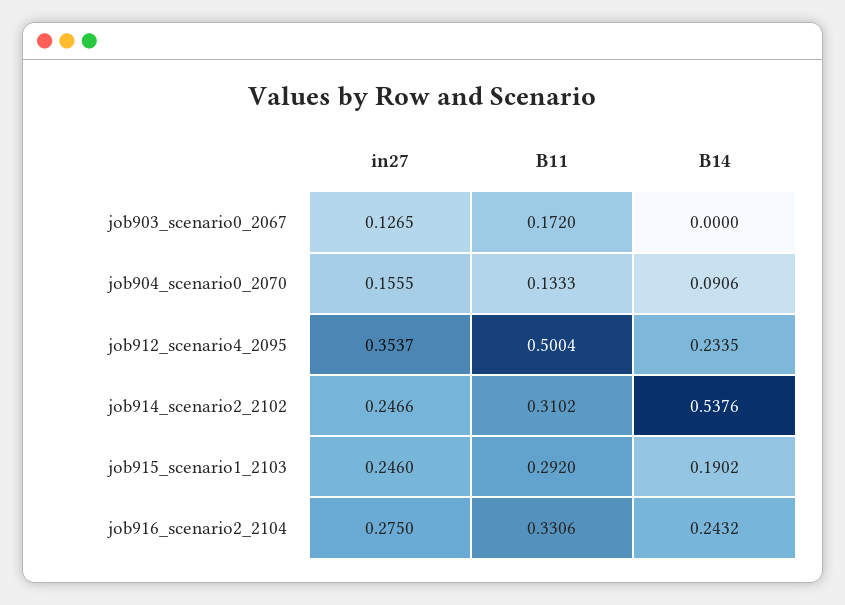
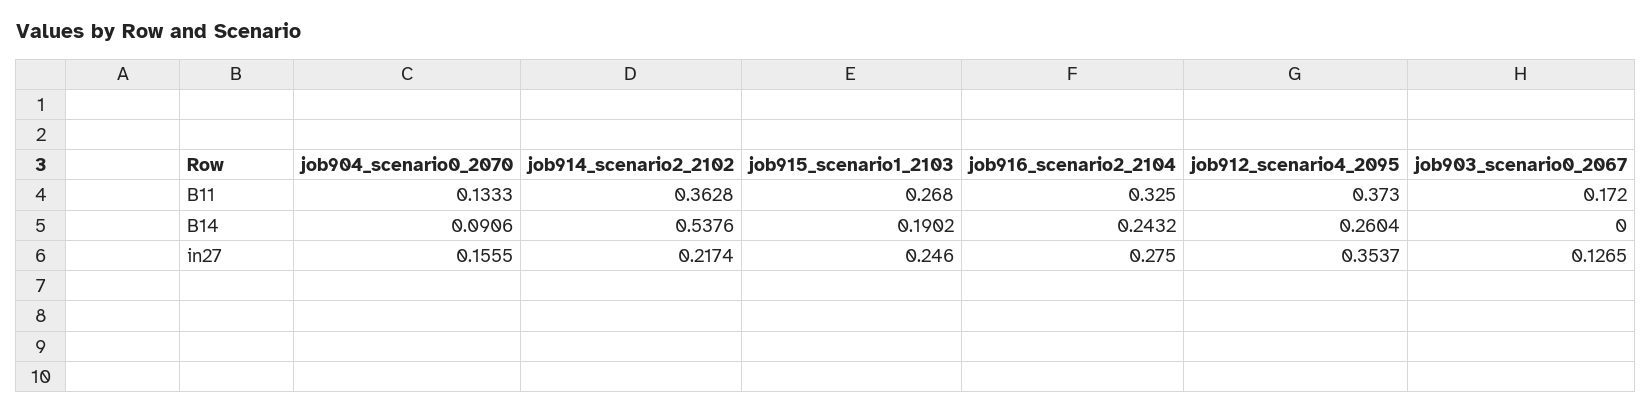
B11, job912_scenario4_2095: 0.5004 -> 0.373
B14, job912_scenario4_2095: 0.2335 -> 0.2604
in27, job914_scenario2_2102: 0.2466 -> 0.2174
B11, job914_scenario2_2102: 0.3102 -> 0.3628
B11, job915_scenario1_2103: 0.292 -> 0.268
B11, job916_scenario2_2104: 0.3306 -> 0.325

